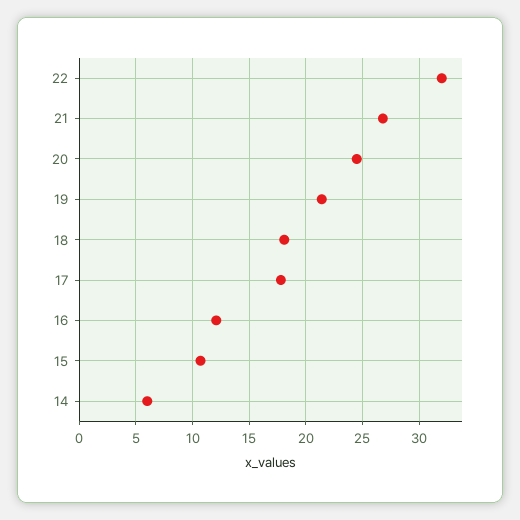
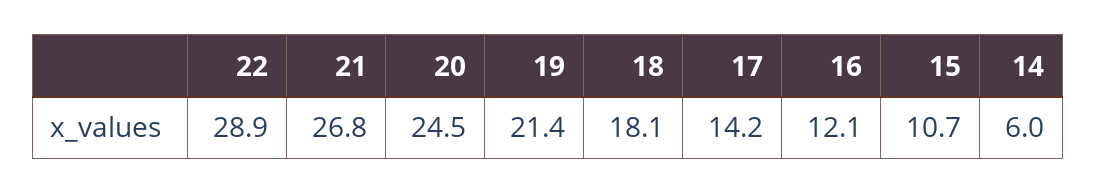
22: 32 -> 28.9
17: 18 -> 14.2

